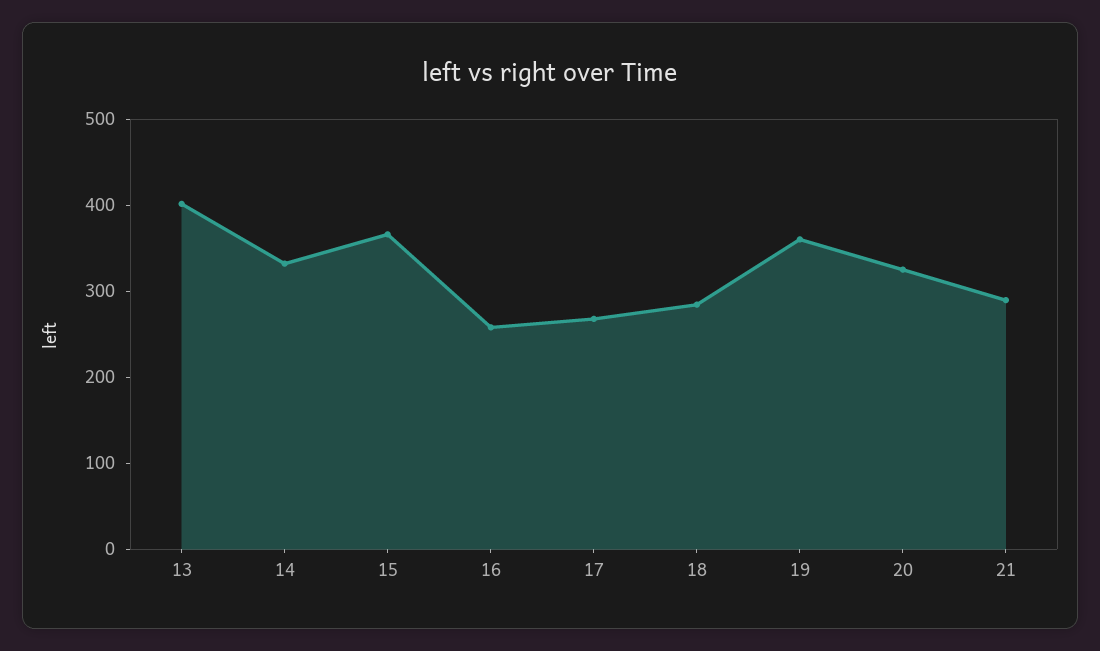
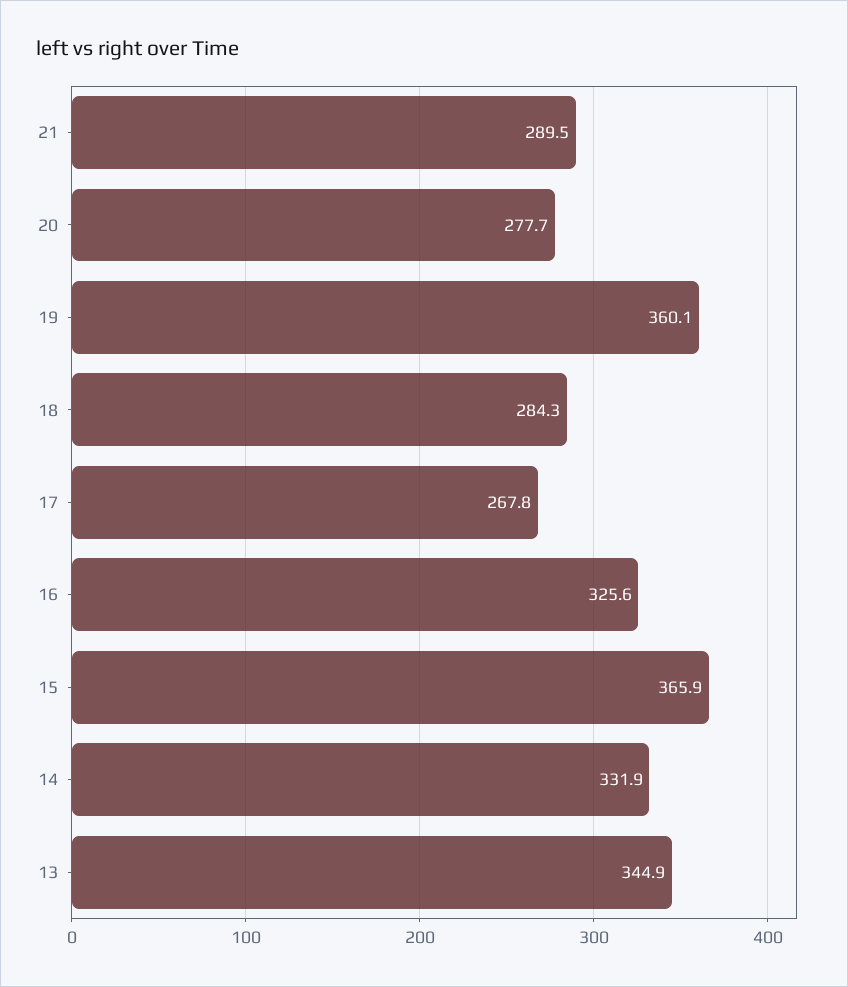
13: 400 -> 344.9
16: 260 -> 325.6
20: 320 -> 277.7

